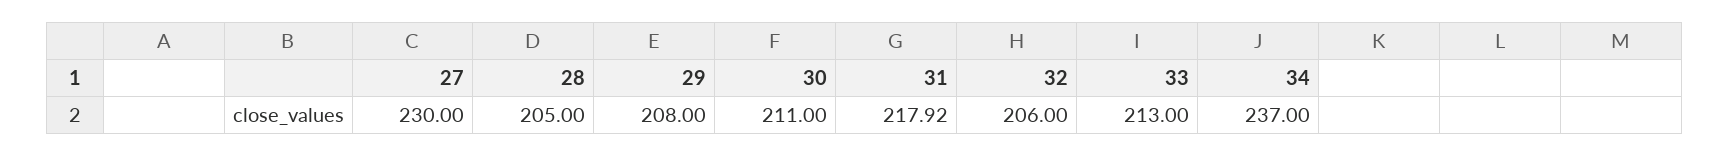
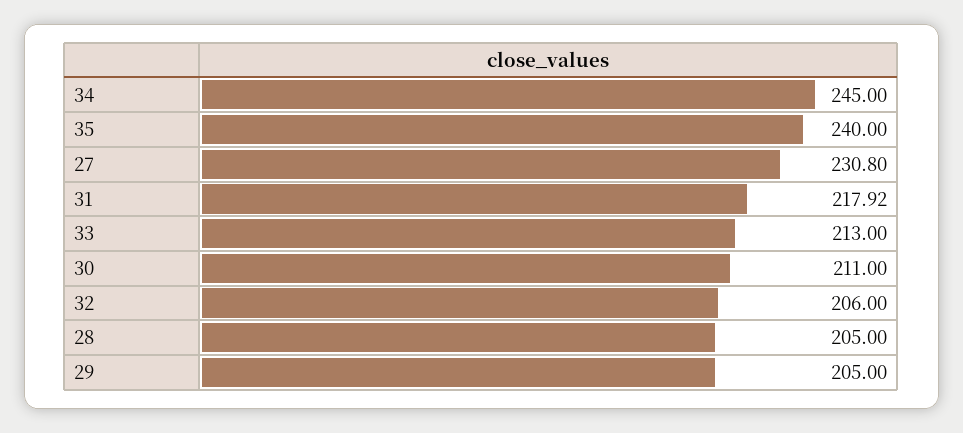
27: 230 -> 230.8
29: 208 -> 205
34: 237 -> 245
35: none -> 240

